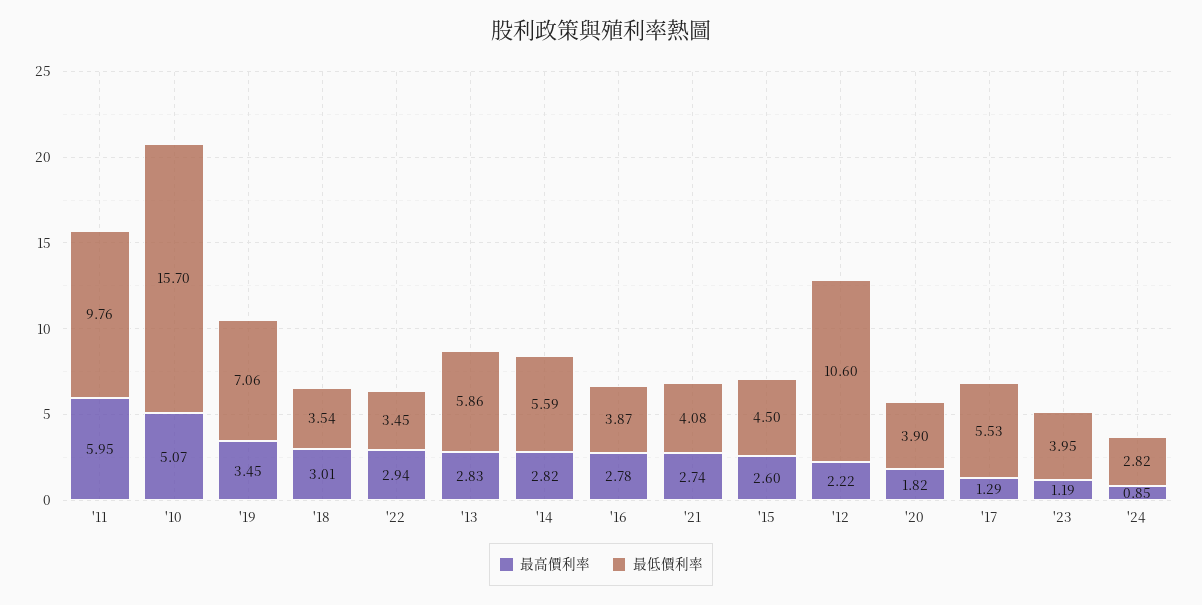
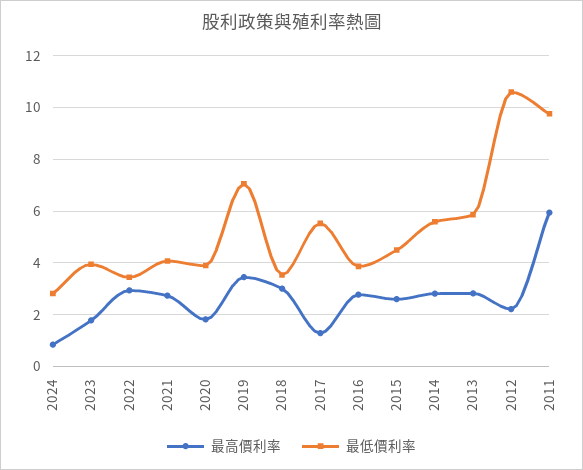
最高價利率, '10: 5.07 -> none
最低價利率, '10: 15.7 -> none
最高價利率, '23: 1.19 -> 1.75

